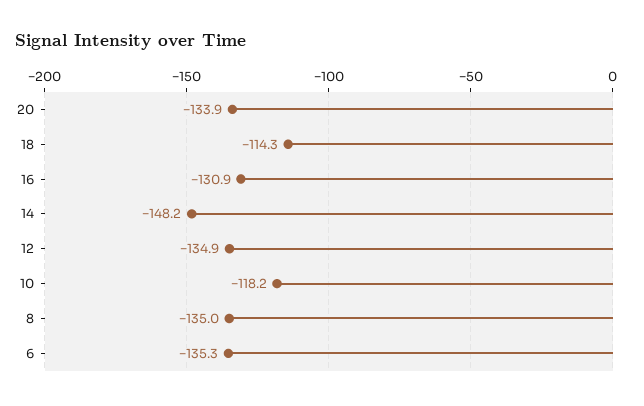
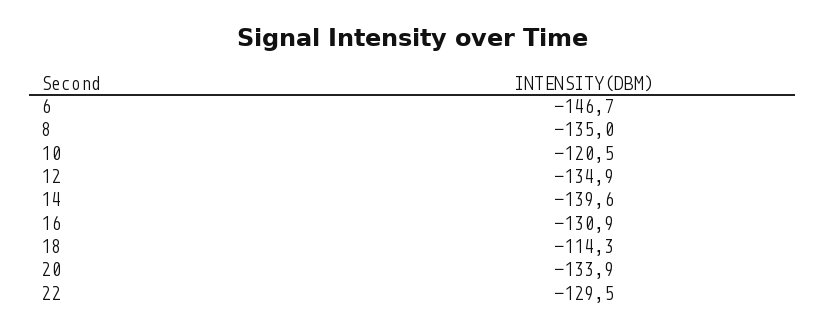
14: -148.2 -> -139.6
10: -118.2 -> -120.5
6: -135.3 -> -146.7
22: none -> -129.5

